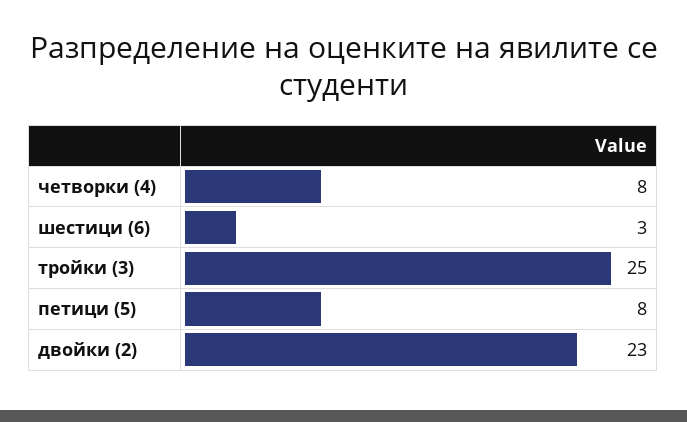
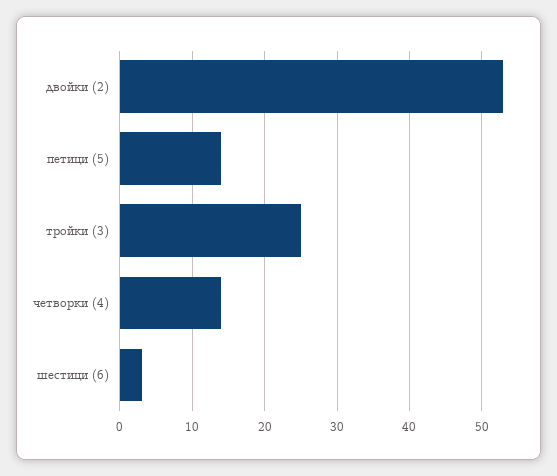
четворки (4): 8 -> 14
петици (5): 8 -> 14
двойки (2): 23 -> 53

